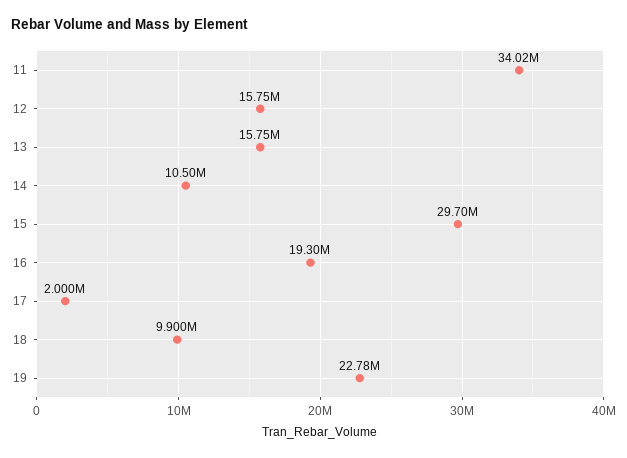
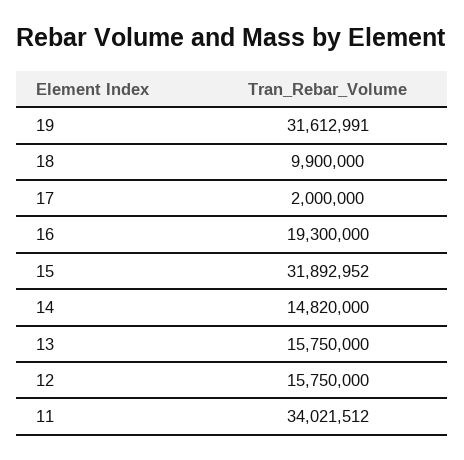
14: 10500000 -> 14820000
15: 29700000 -> 31892952
19: 22780000 -> 31612991

